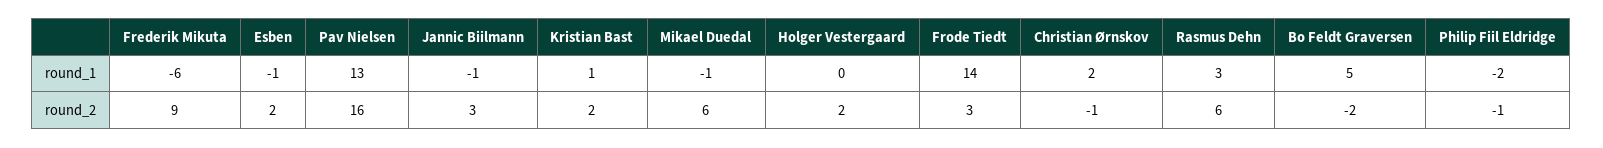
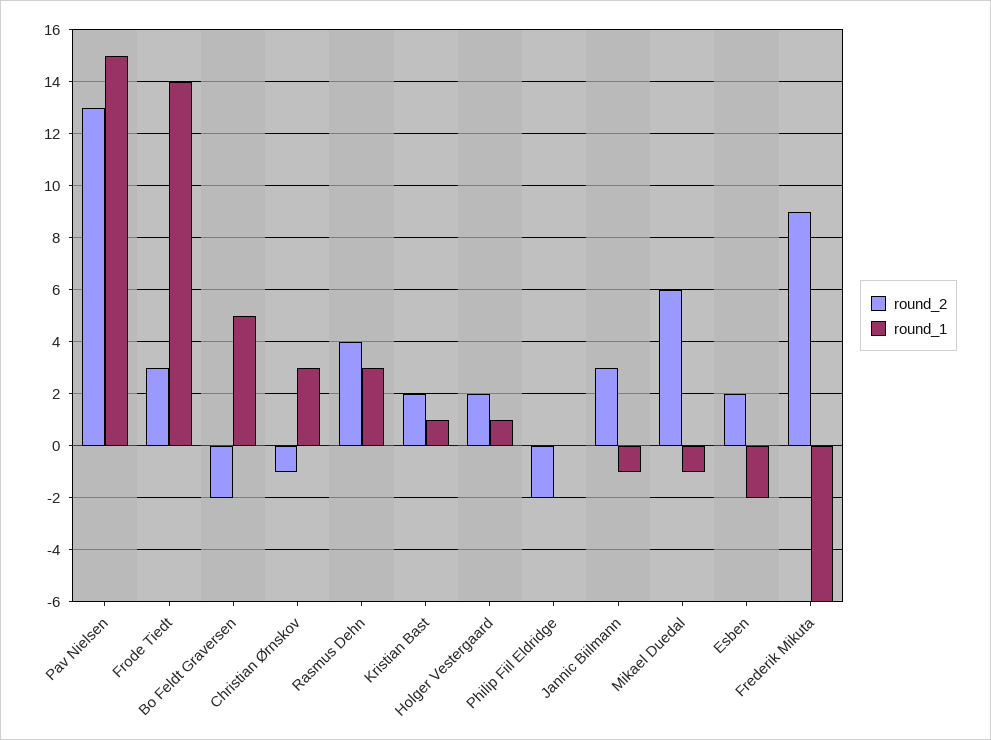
round_1, Esben: -1 -> -2
round_1, Pav Nielsen: 13 -> 15
round_1, Holger Vestergaard: 0 -> 1
round_1, Christian Ørnskov: 2 -> 3
round_1, Philip Fiil Eldridge: -2 -> 0
round_2, Pav Nielsen: 16 -> 13
round_2, Rasmus Dehn: 6 -> 4
round_2, Philip Fiil Eldridge: -1 -> -2

